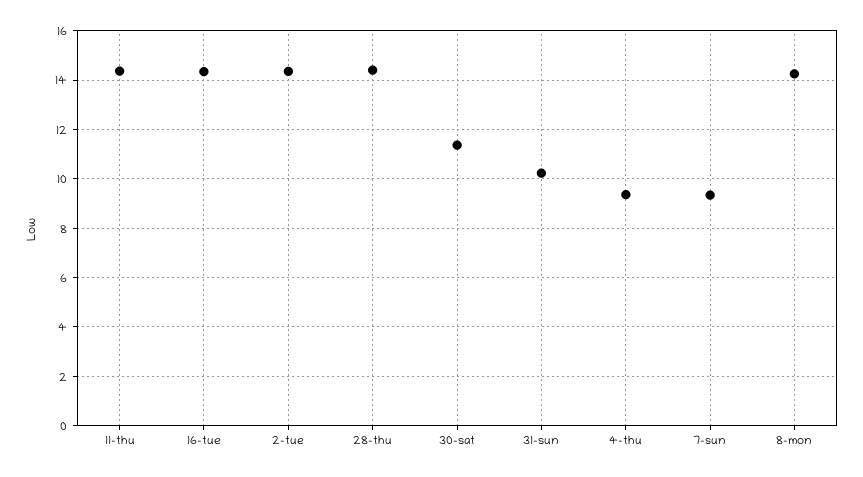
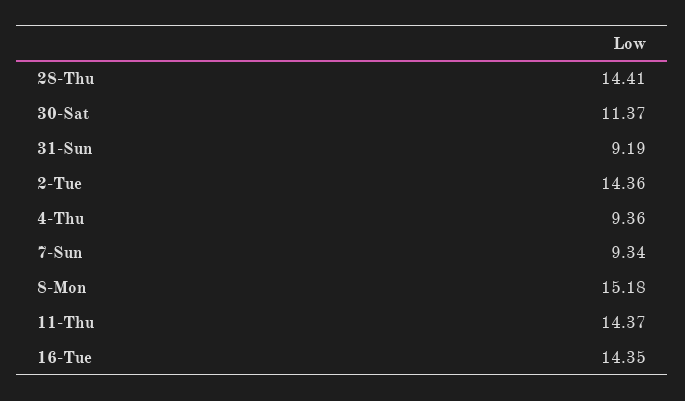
31-sun: 10.25 -> 9.19
8-mon: 14.25 -> 15.18

